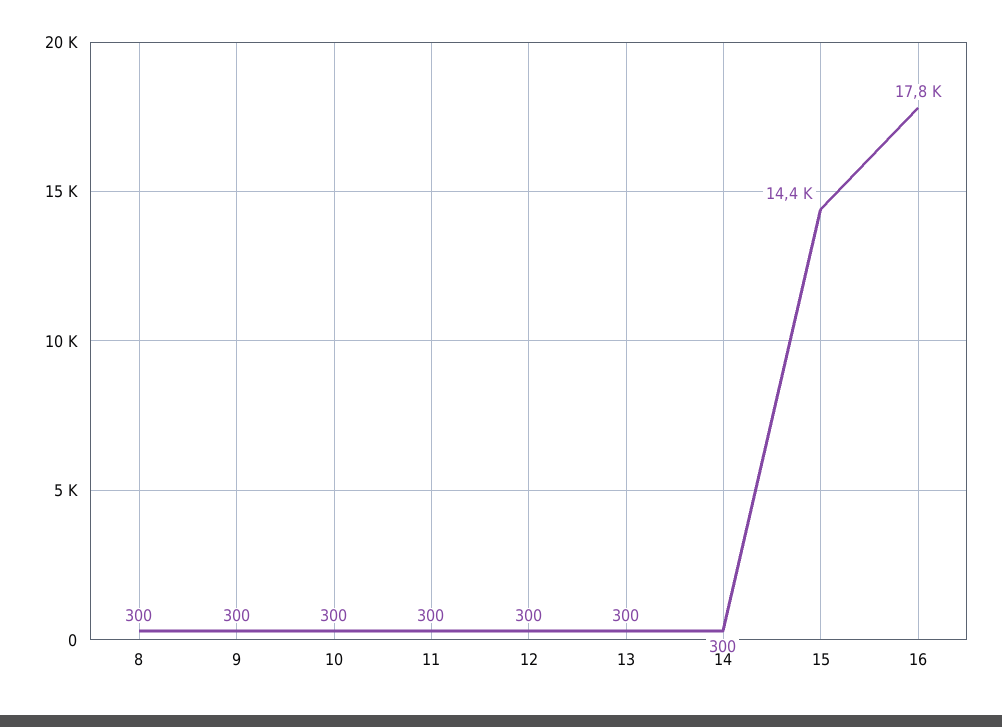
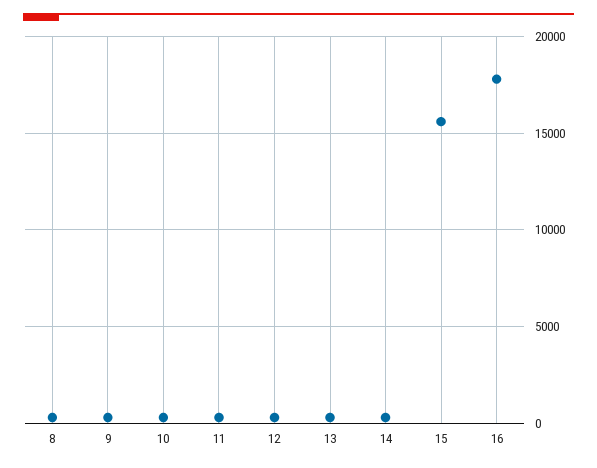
15: 14400 -> 15500

